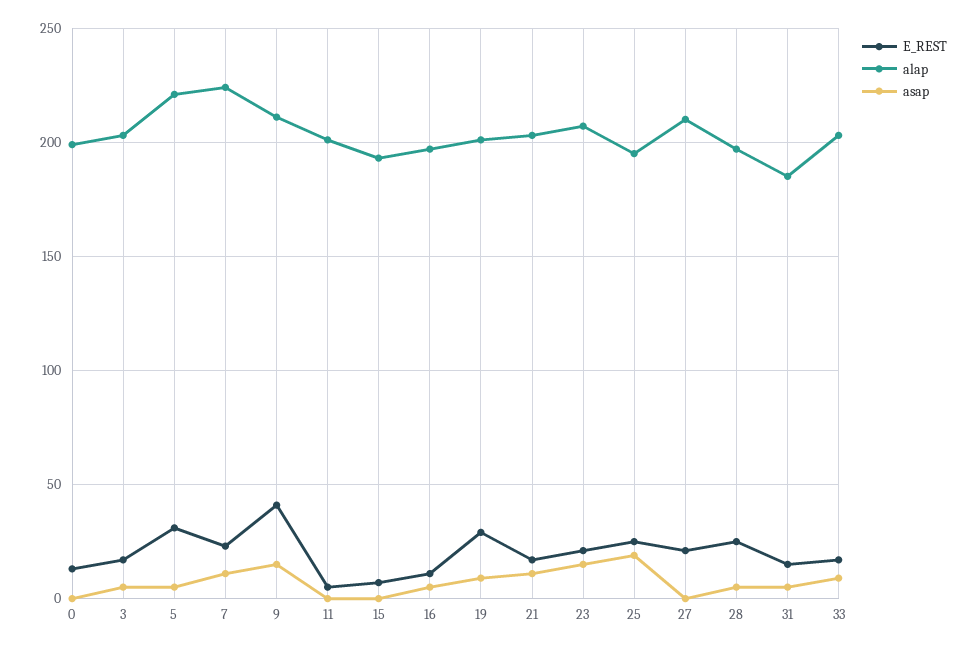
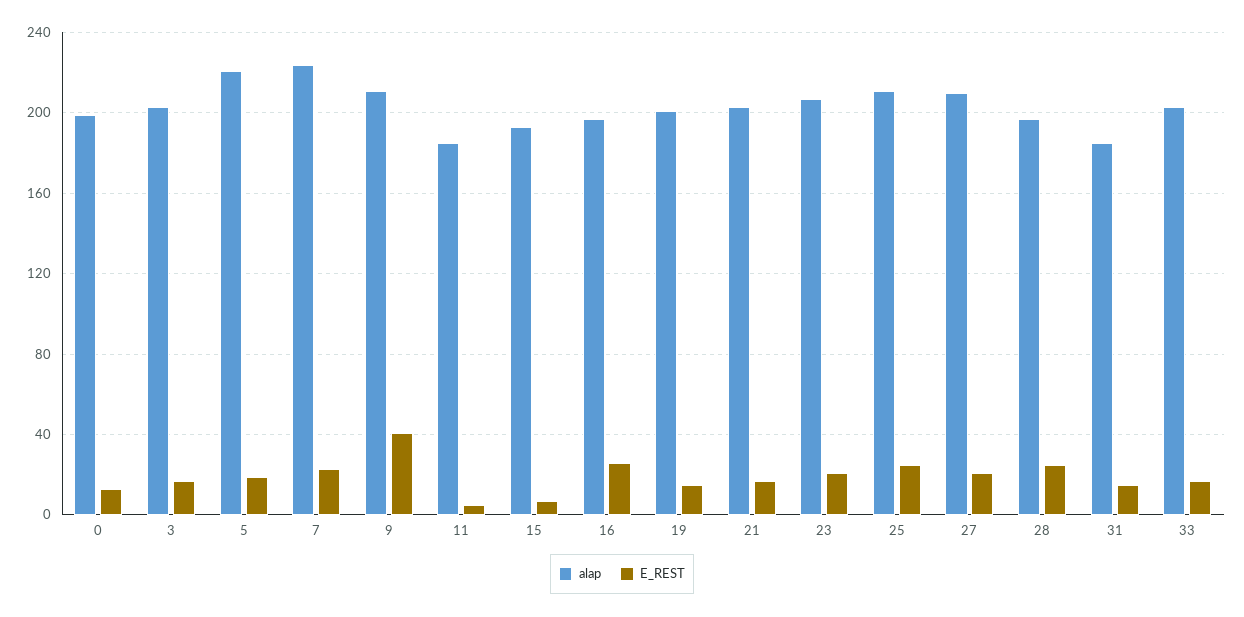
asap, 0: 0 -> none
asap, 3: 5 -> none
E_REST, 5: 30 -> 20
asap, 5: 5 -> none
asap, 7: 10 -> none
asap, 9: 15 -> none
alap, 11: 200 -> 185
asap, 11: 0 -> none
asap, 15: 0 -> none
E_REST, 16: 10 -> 25
asap, 16: 5 -> none
E_REST, 19: 30 -> 15
asap, 19: 10 -> none
asap, 21: 10 -> none
asap, 23: 15 -> none
alap, 25: 195 -> 210
asap, 25: 20 -> none
asap, 27: 0 -> none
asap, 28: 5 -> none
asap, 31: 5 -> none
asap, 33: 10 -> none

